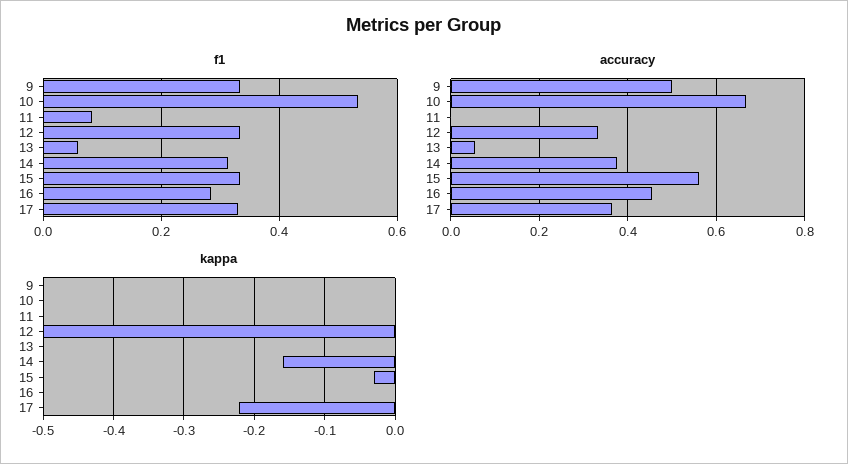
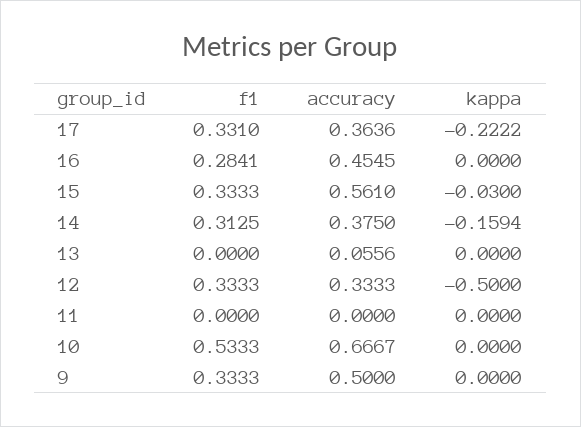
f1, 11: 0.08 -> 0
f1, 13: 0.06 -> 0

